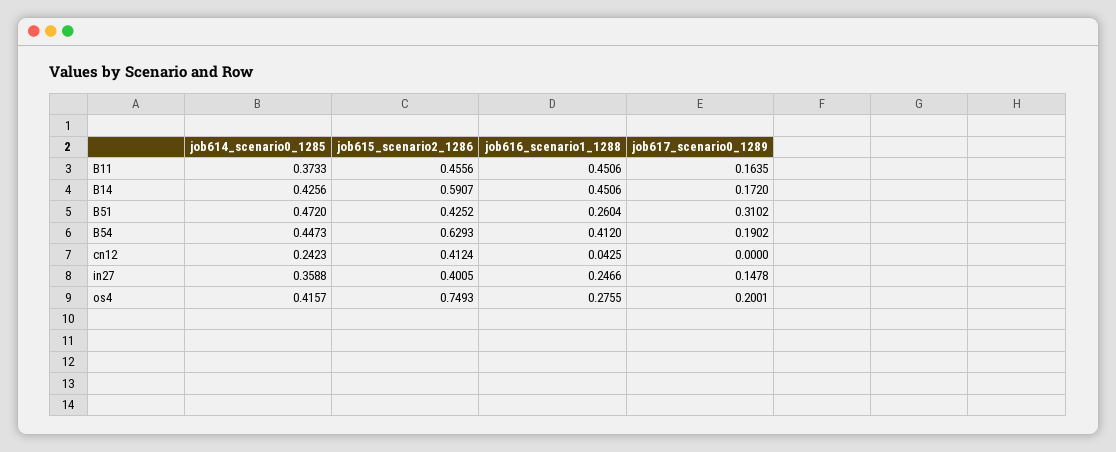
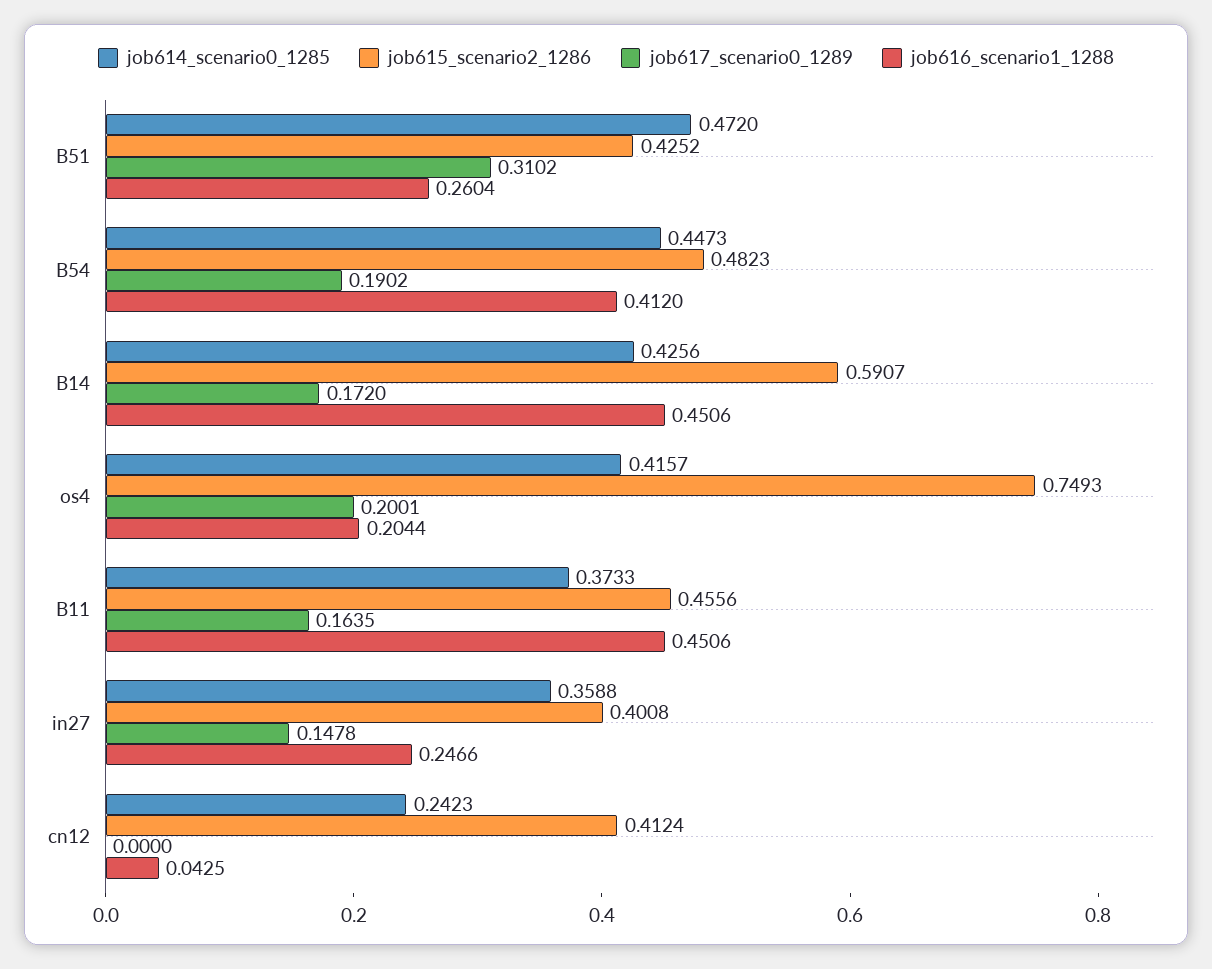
job615_scenario2_1286, B54: 0.6293 -> 0.4823
job615_scenario2_1286, in27: 0.4005 -> 0.4008
job616_scenario1_1288, os4: 0.2755 -> 0.2044

